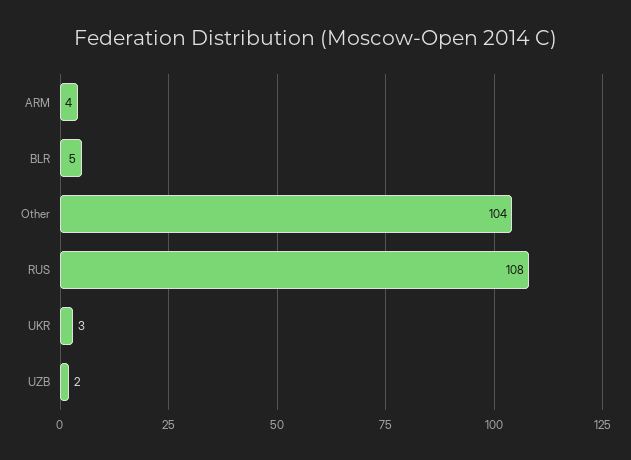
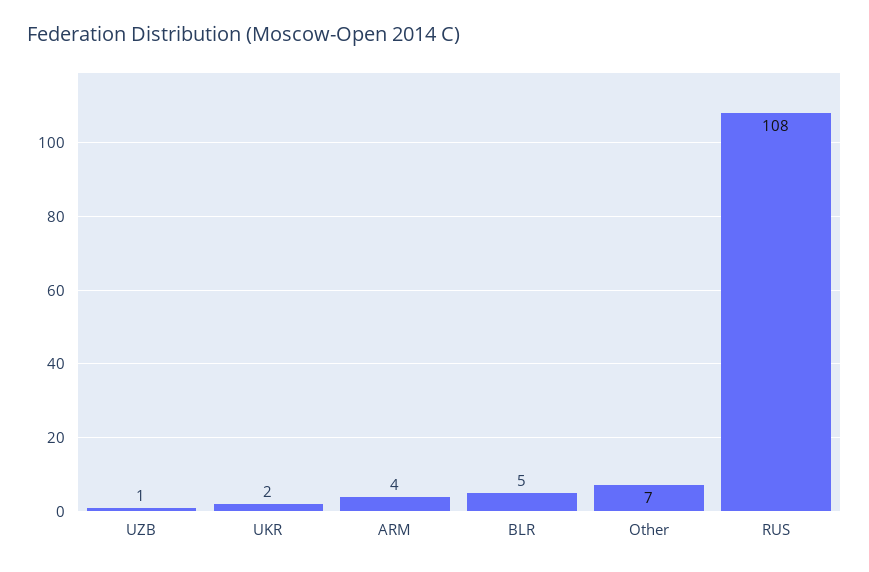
Other: 104 -> 7
UKR: 3 -> 2
UZB: 2 -> 1

